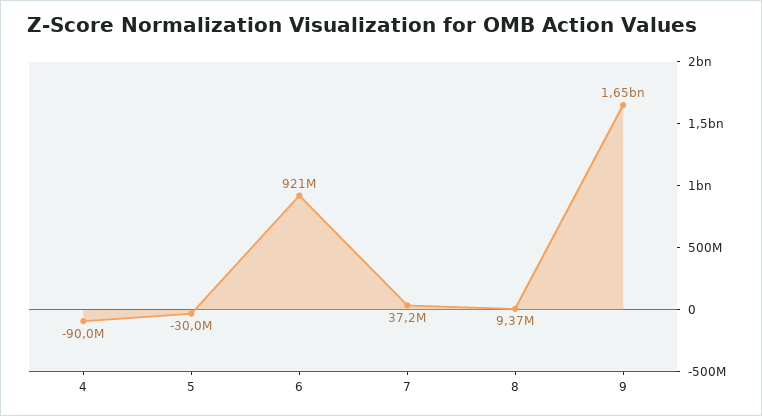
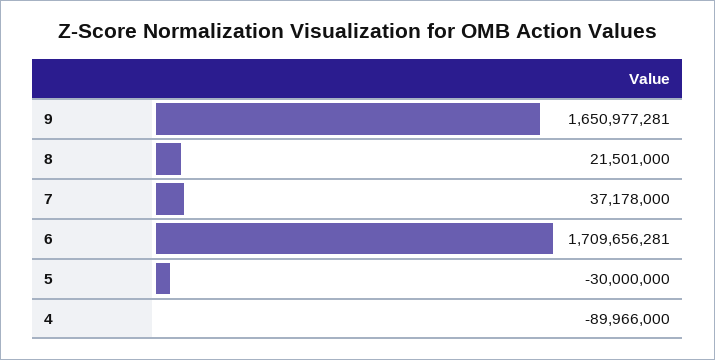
6: 921000000 -> 1709656281
8: 9370000 -> 21501000

